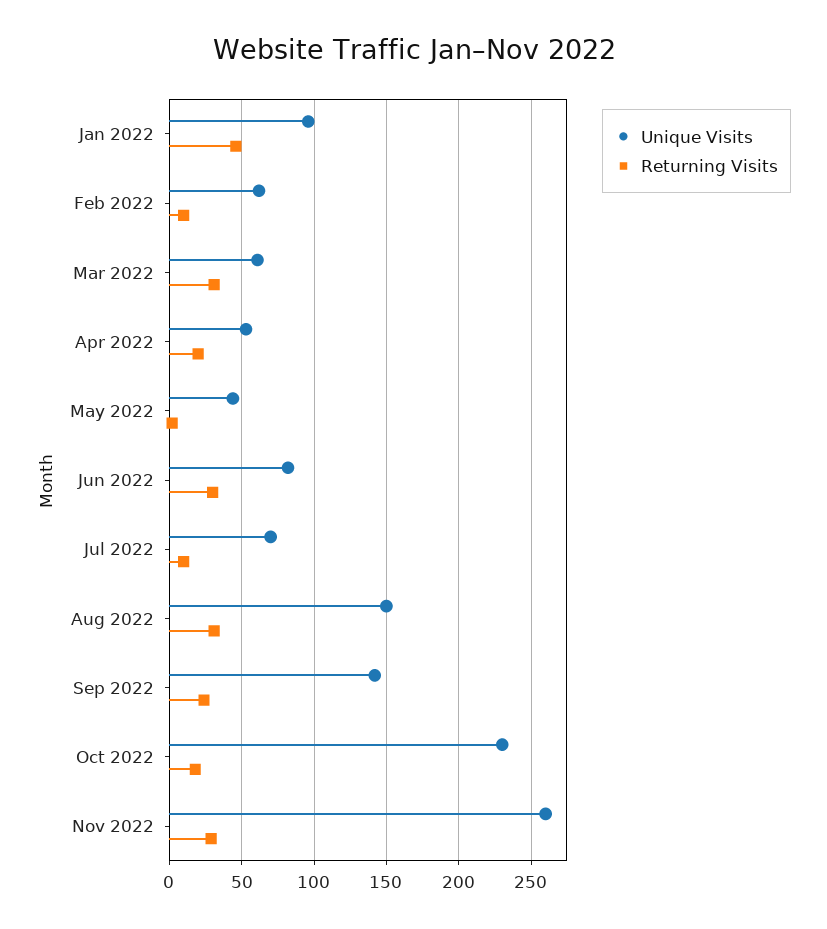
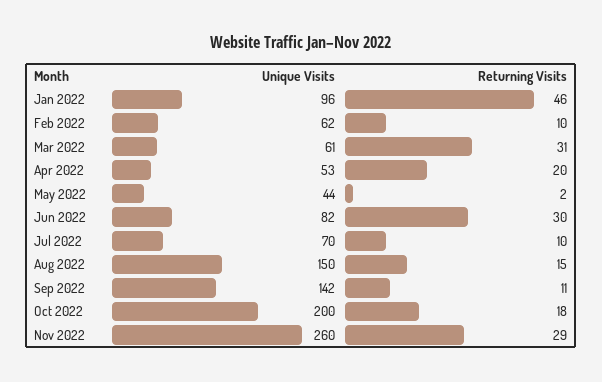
Returning Visits, Aug 2022: 30 -> 15
Returning Visits, Sep 2022: 25 -> 11
Unique Visits, Oct 2022: 230 -> 200

